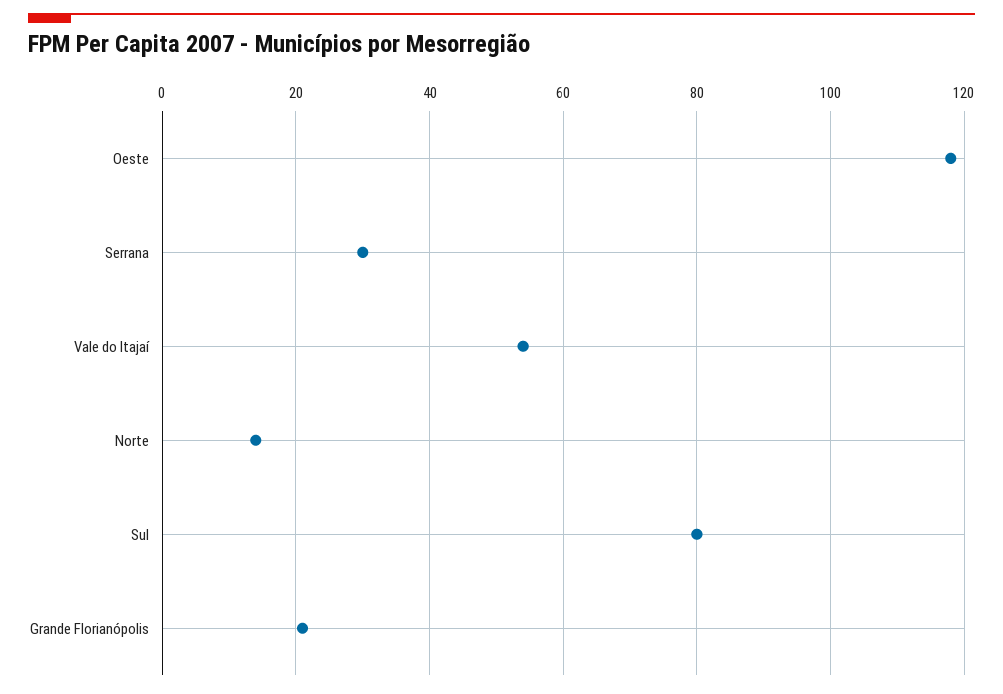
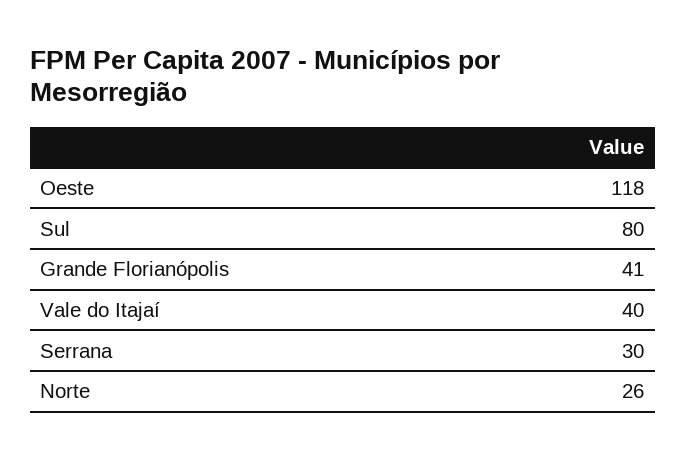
Vale do Itajaí: 55 -> 40
Norte: 15 -> 26
Grande Florianópolis: 20 -> 41

